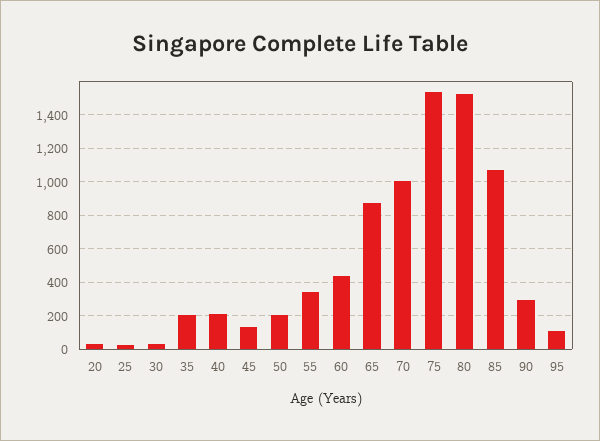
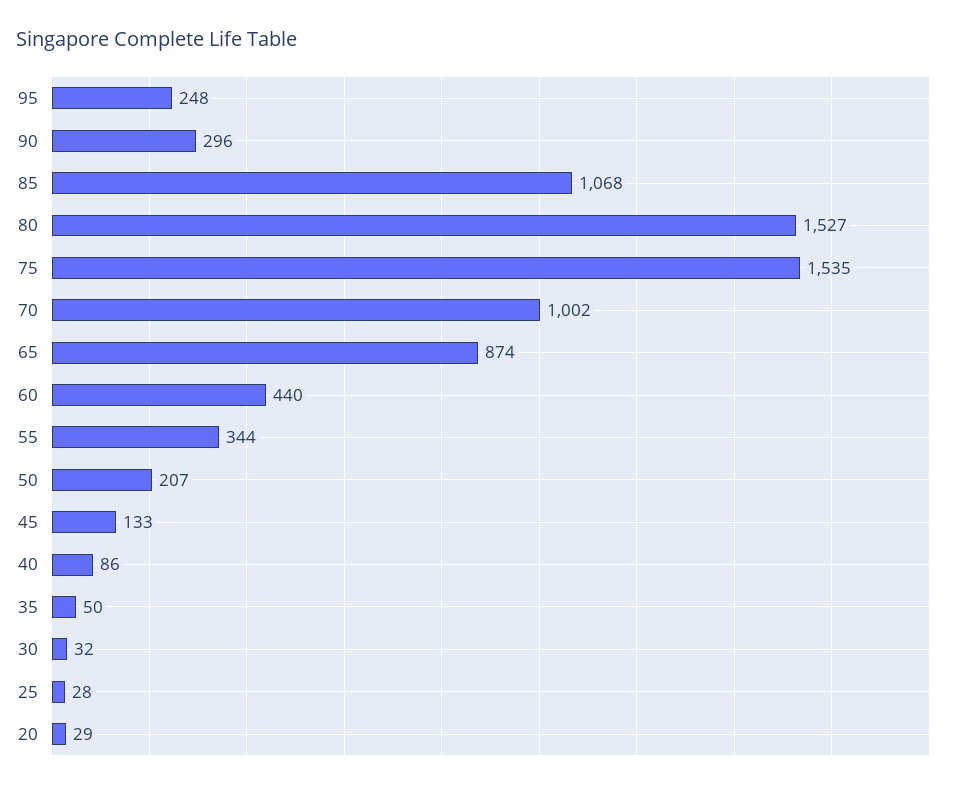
35: 200 -> 50
40: 200 -> 86
95: 100 -> 248

